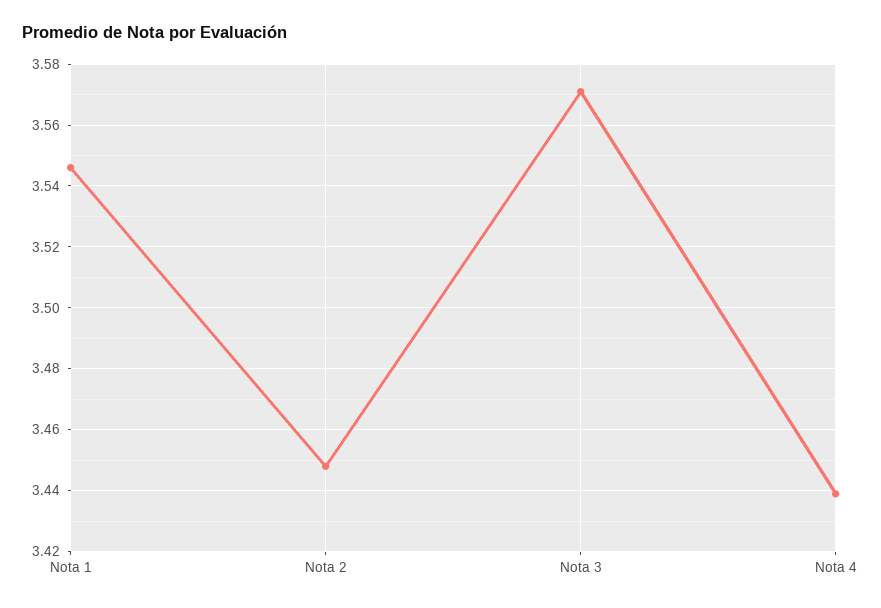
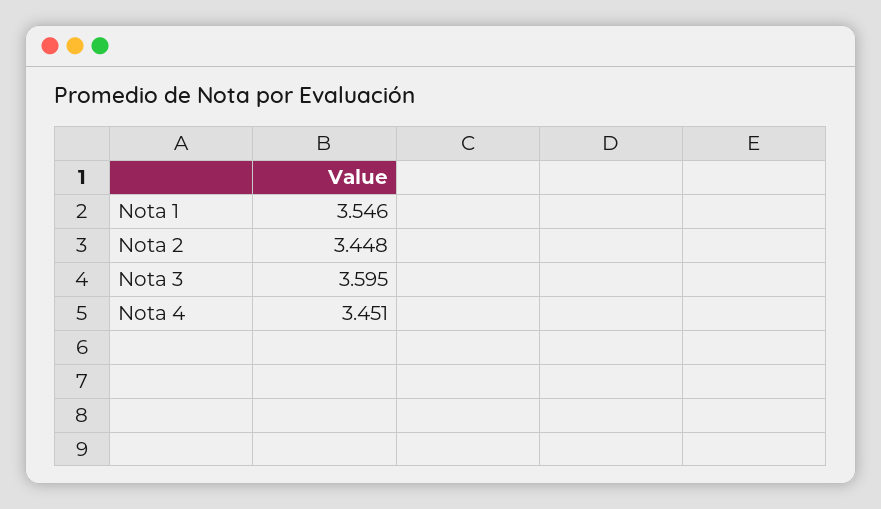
Nota 3: 3.57 -> 3.595
Nota 4: 3.44 -> 3.451

